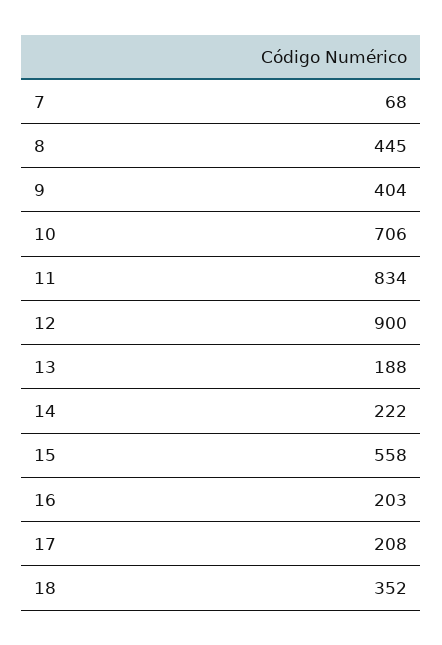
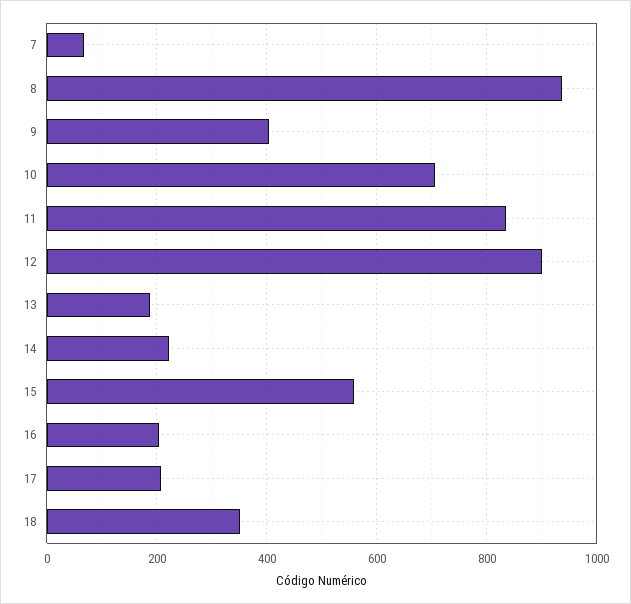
8: 445 -> 940

